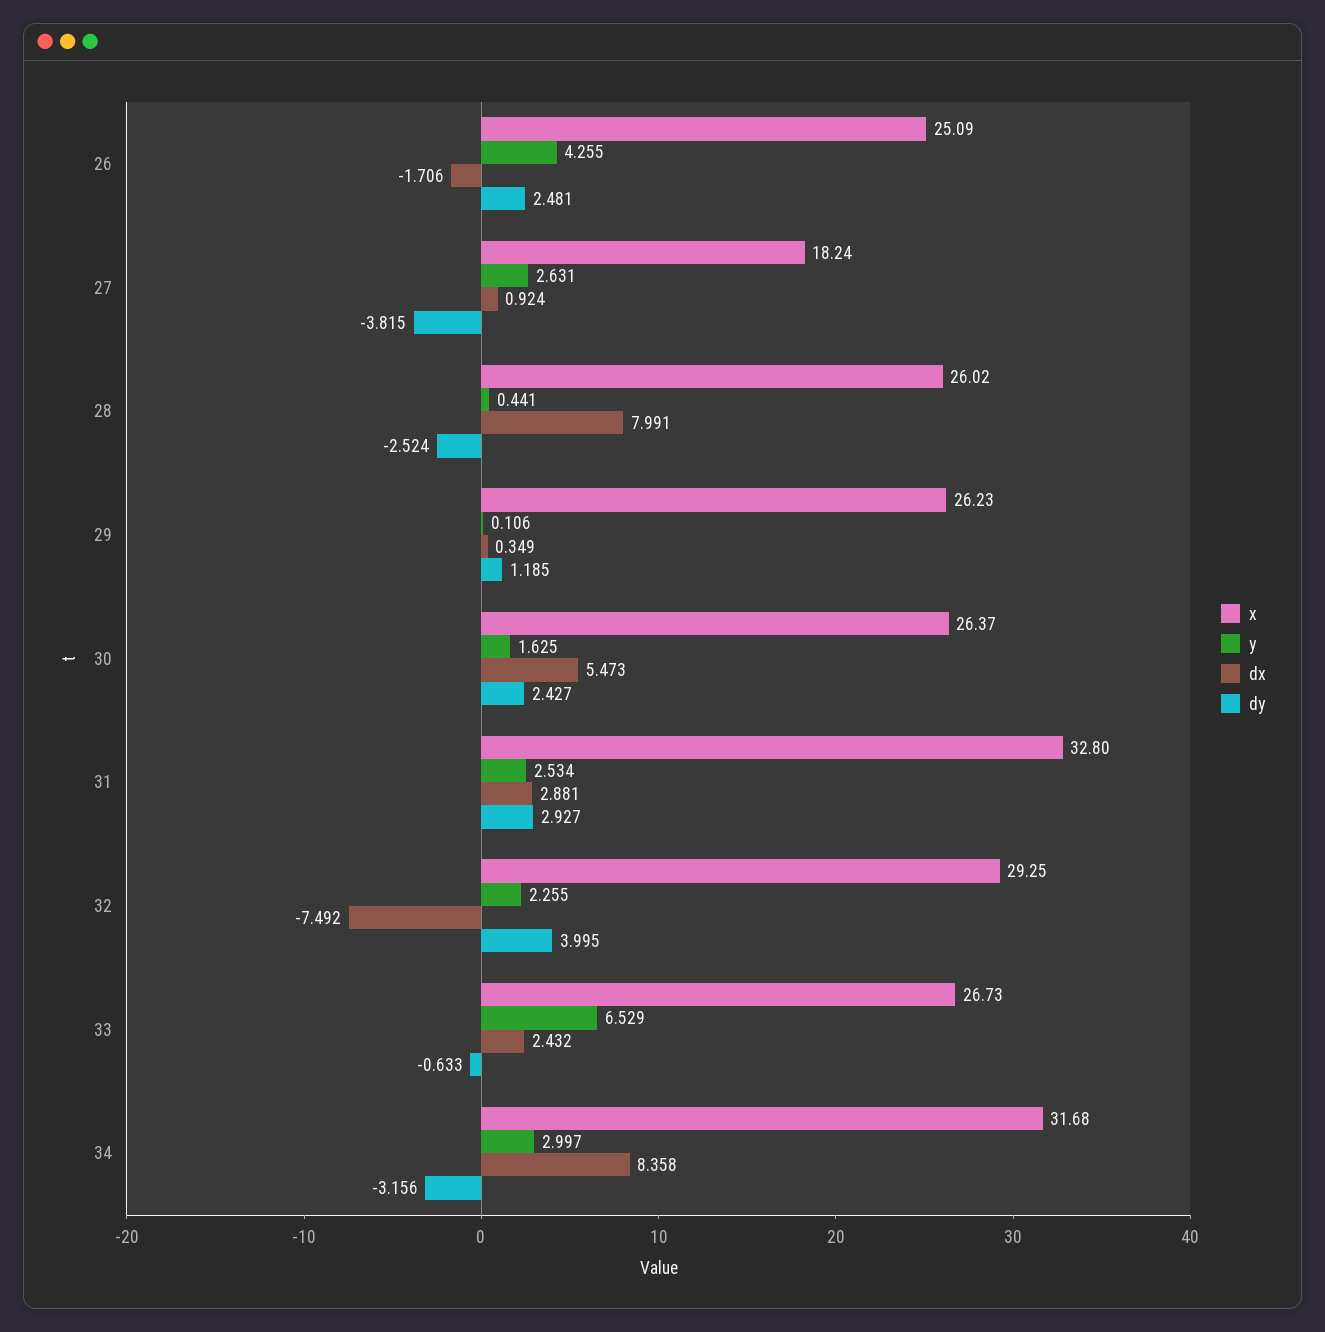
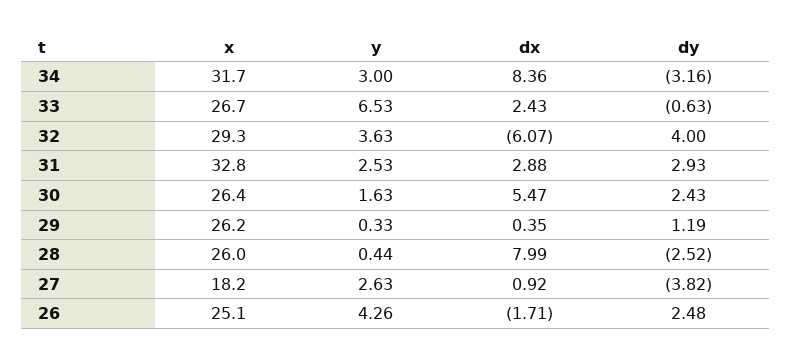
y, 29: 0.106 -> 0.33
y, 32: 2.255 -> 3.63
dx, 32: -7.492 -> -6.07

